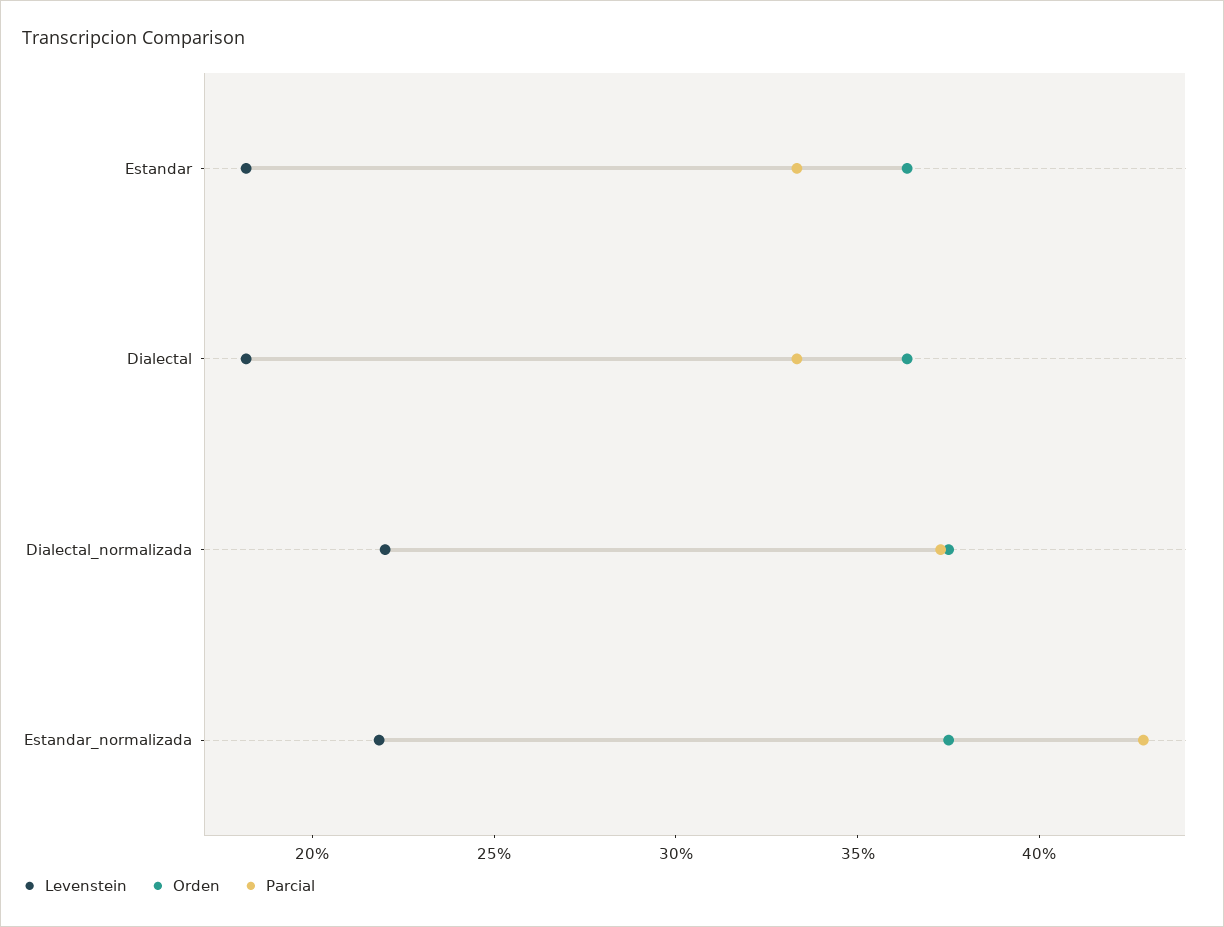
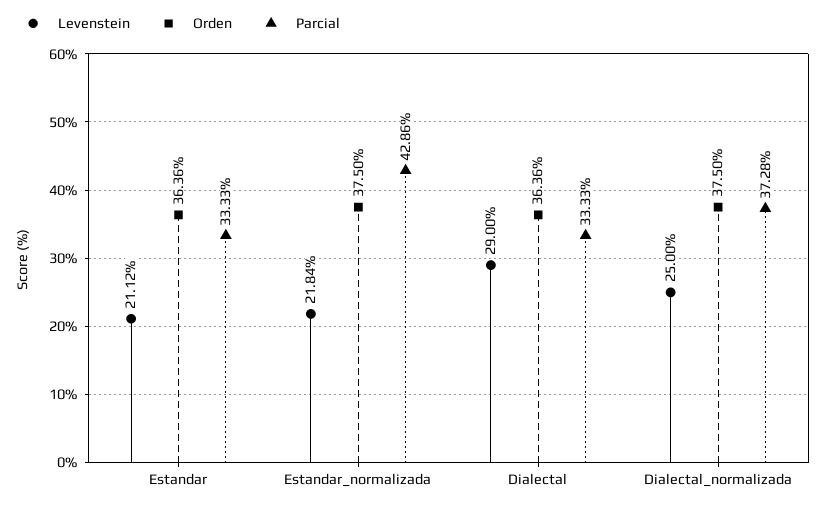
Levenstein, Estandar: 18 -> 21.12
Levenstein, Dialectal: 18 -> 29
Levenstein, Dialectal_normalizada: 22 -> 25

